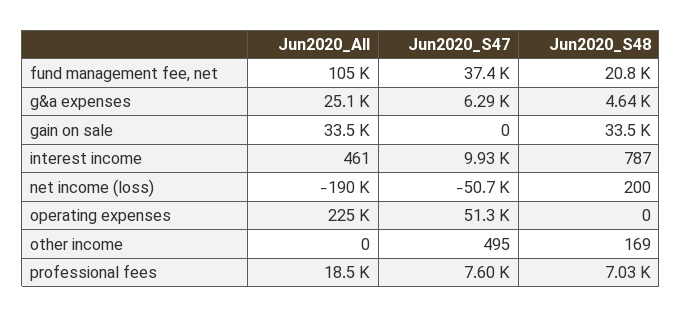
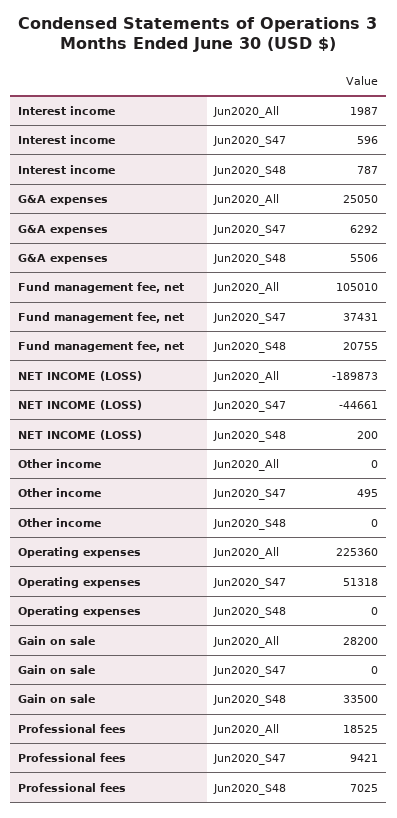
Jun2020_S48, g&a expenses: 4640 -> 5506
Jun2020_All, gain on sale: 33500 -> 28200
Jun2020_All, interest income: 461 -> 1987
Jun2020_S47, interest income: 9930 -> 596
Jun2020_S47, net income (loss): -50700 -> -44661
Jun2020_S48, other income: 169 -> 0
Jun2020_S47, professional fees: 7600 -> 9421

